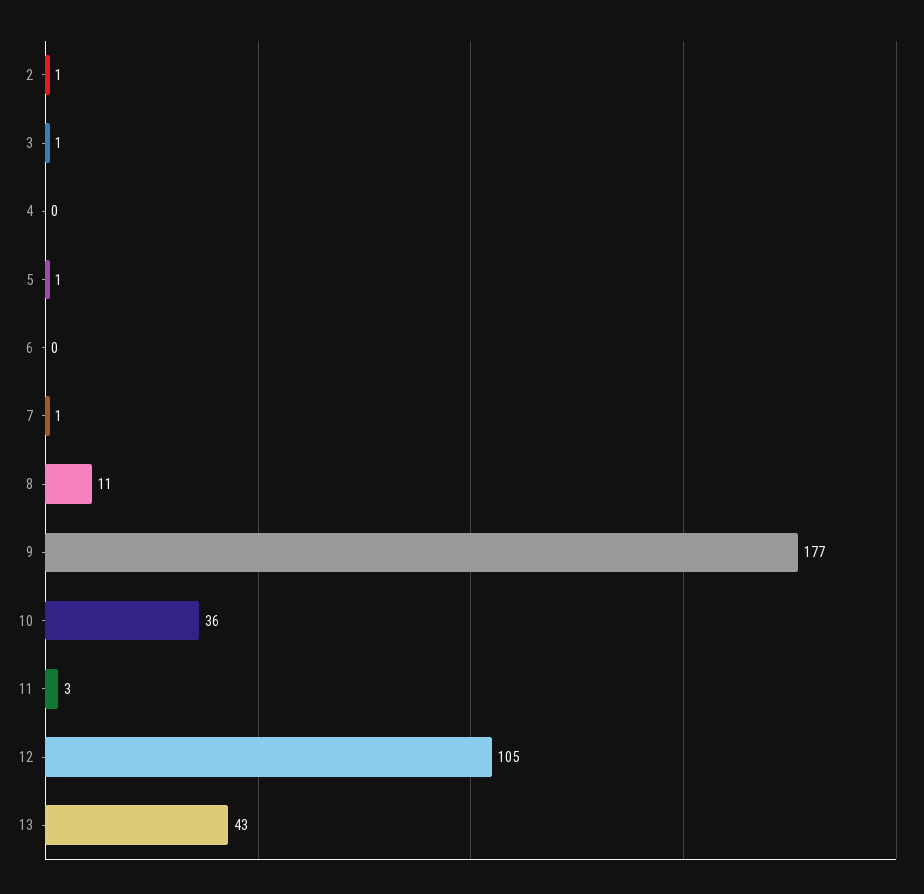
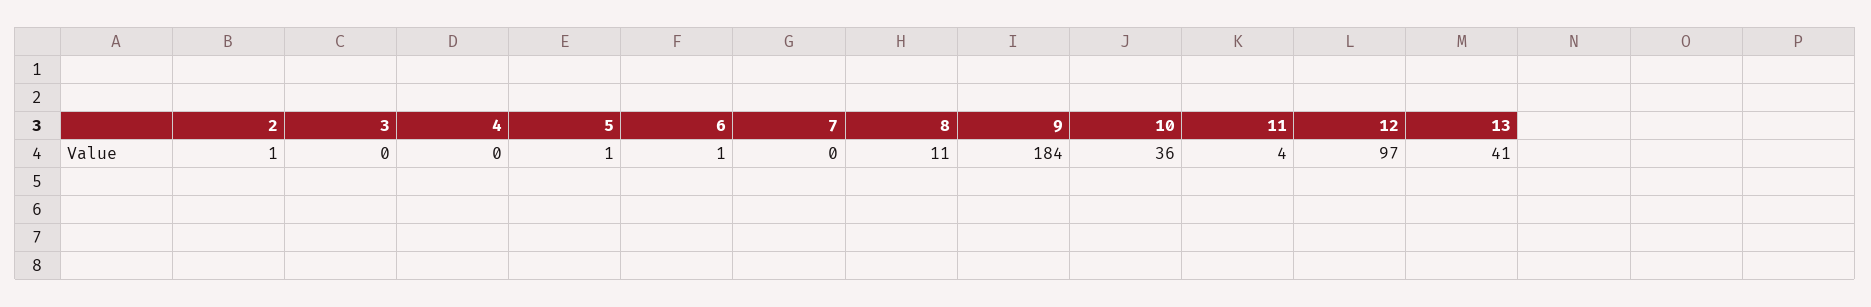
3: 1 -> 0
6: 0 -> 1
7: 1 -> 0
9: 177 -> 184
11: 3 -> 4
12: 105 -> 97
13: 43 -> 41

